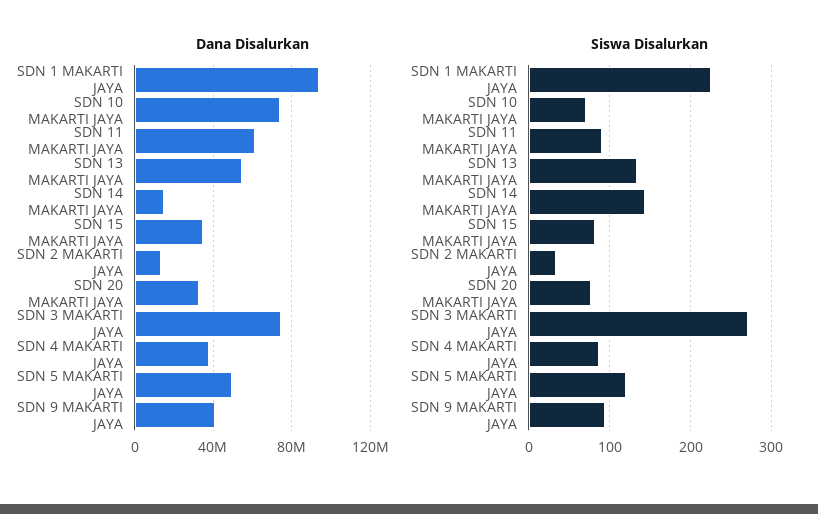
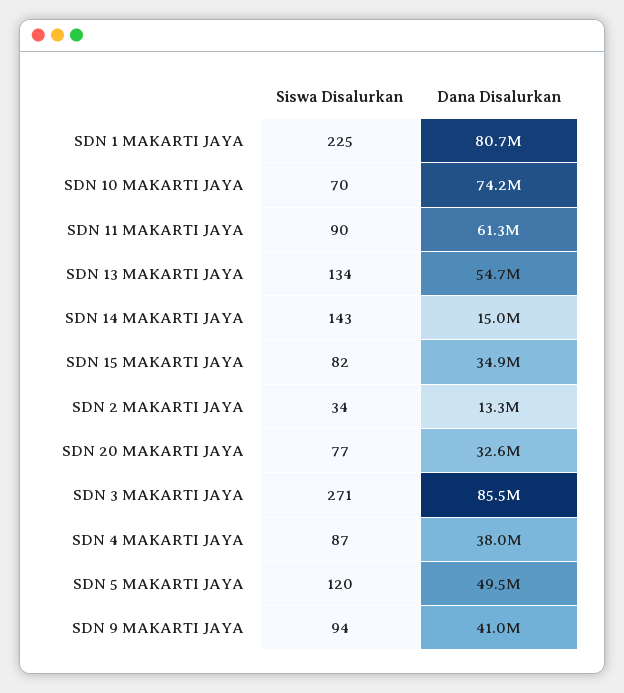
Dana Disalurkan, SDN 1 MAKARTI JAYA: 95000000 -> 80700000
Dana Disalurkan, SDN 3 MAKARTI JAYA: 75000000 -> 85500000

